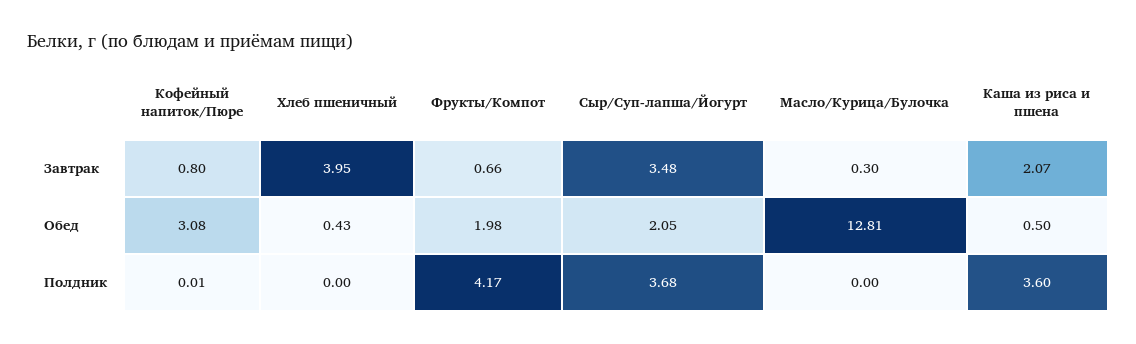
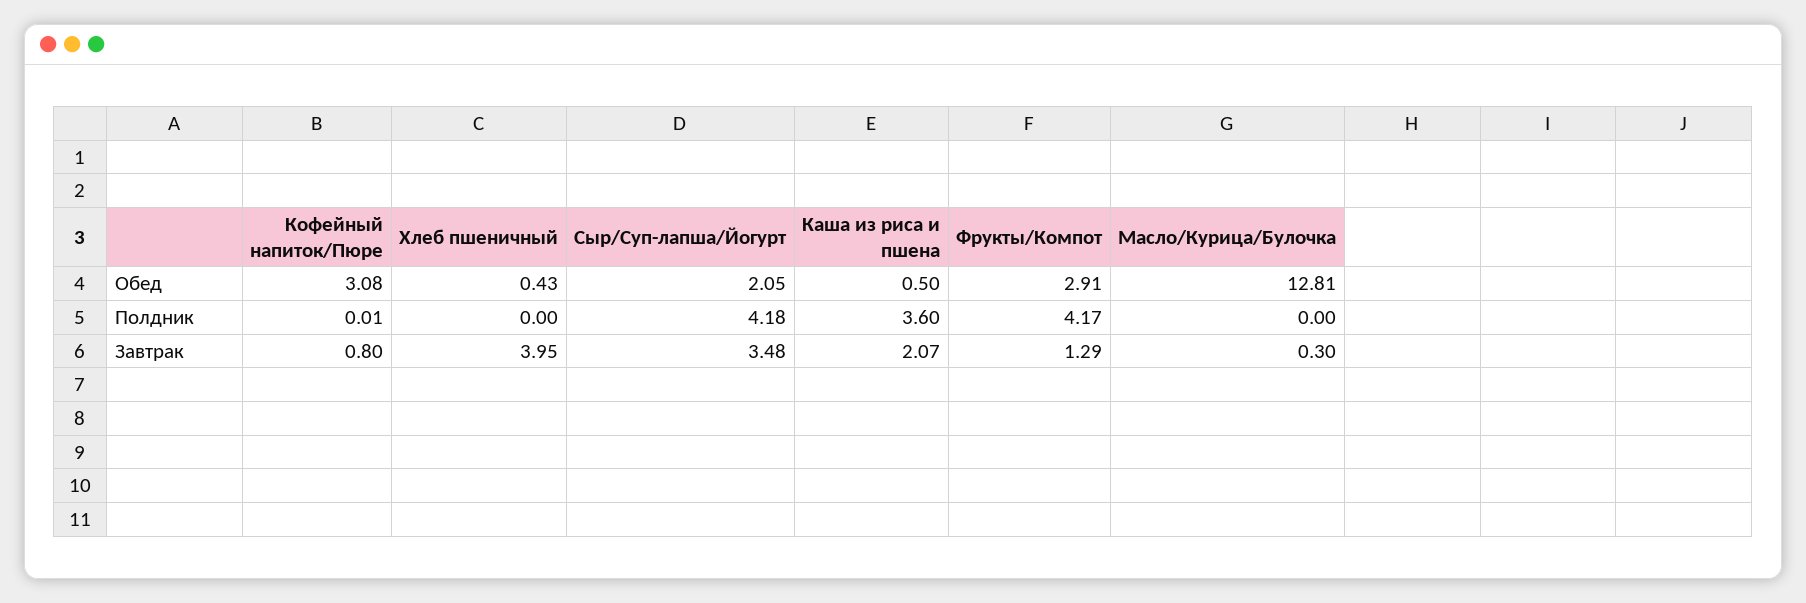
Фрукты/Компот, Завтрак: 0.66 -> 1.29
Фрукты/Компот, Обед: 1.98 -> 2.91
Сыр/Суп-лапша/Йогурт, Полдник: 3.68 -> 4.18

